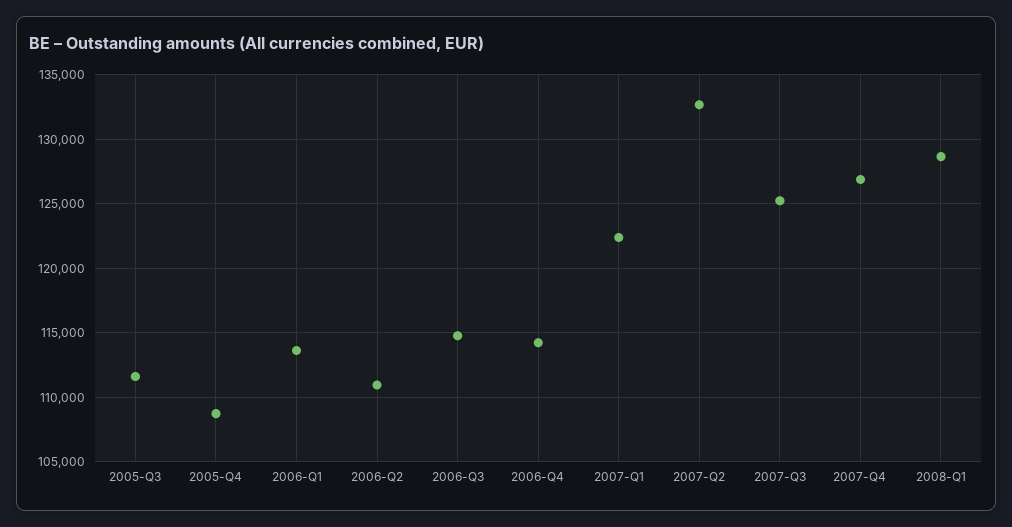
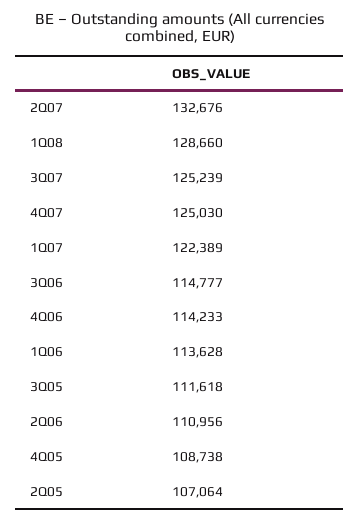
2007-Q4: 127000 -> 125030
2Q05: none -> 107064

